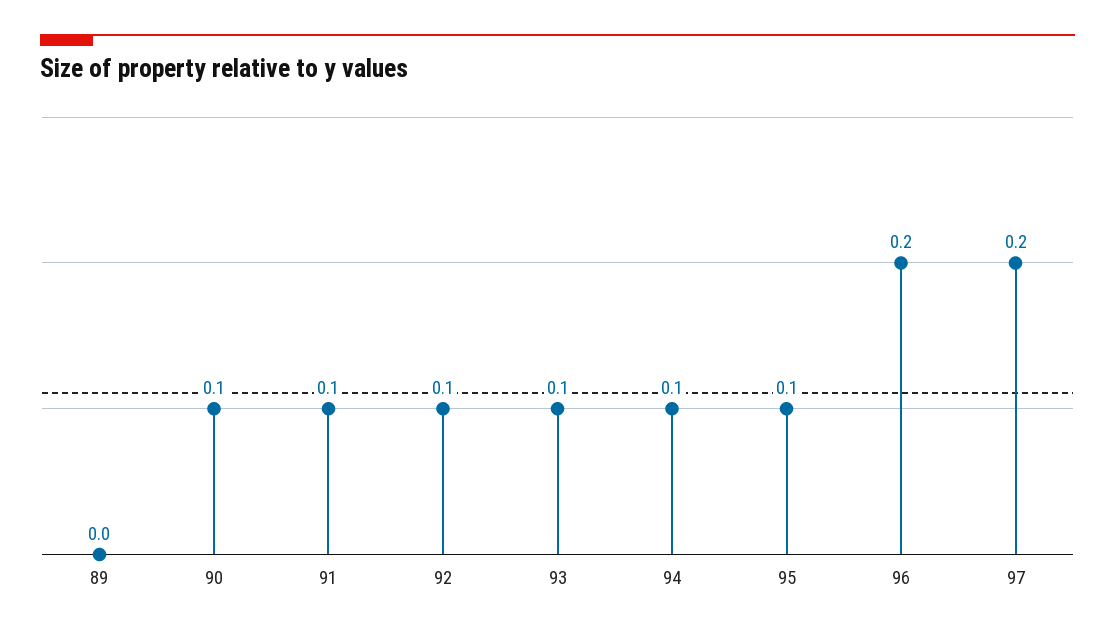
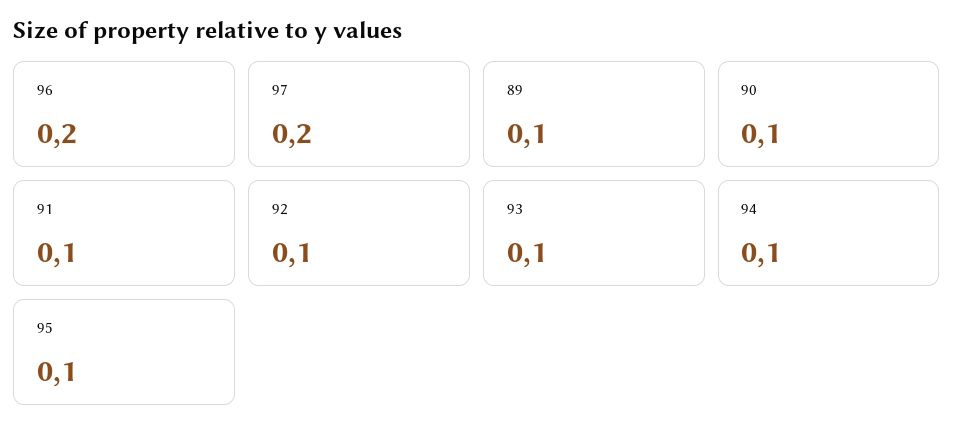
89: 0 -> 0.1

